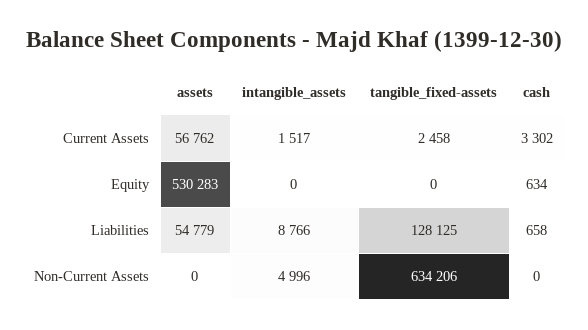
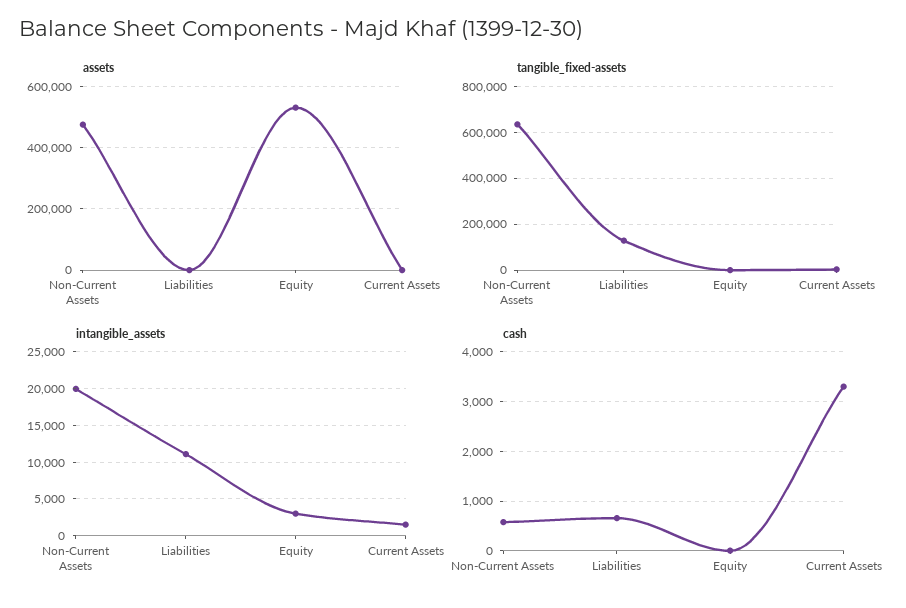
assets, Current Assets: 56762 -> 0
intangible_assets, Equity: 0 -> 3000
cash, Equity: 634 -> 0
assets, Liabilities: 54779 -> 0
intangible_assets, Liabilities: 8766 -> 11000
assets, Non-Current Assets: 0 -> 480000
intangible_assets, Non-Current Assets: 4996 -> 20000
cash, Non-Current Assets: 0 -> 600

